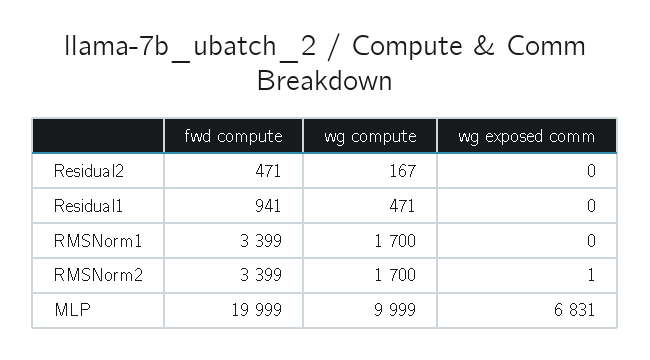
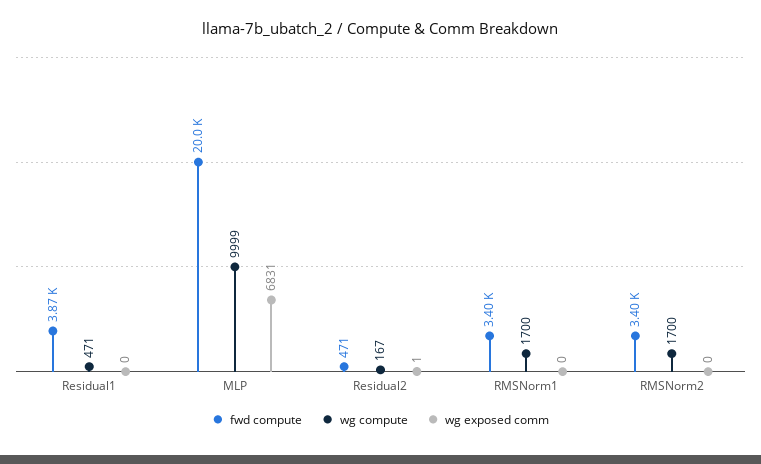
wg exposed comm, Residual2: 0 -> 1
fwd compute, Residual1: 941 -> 3870
wg exposed comm, RMSNorm2: 1 -> 0

